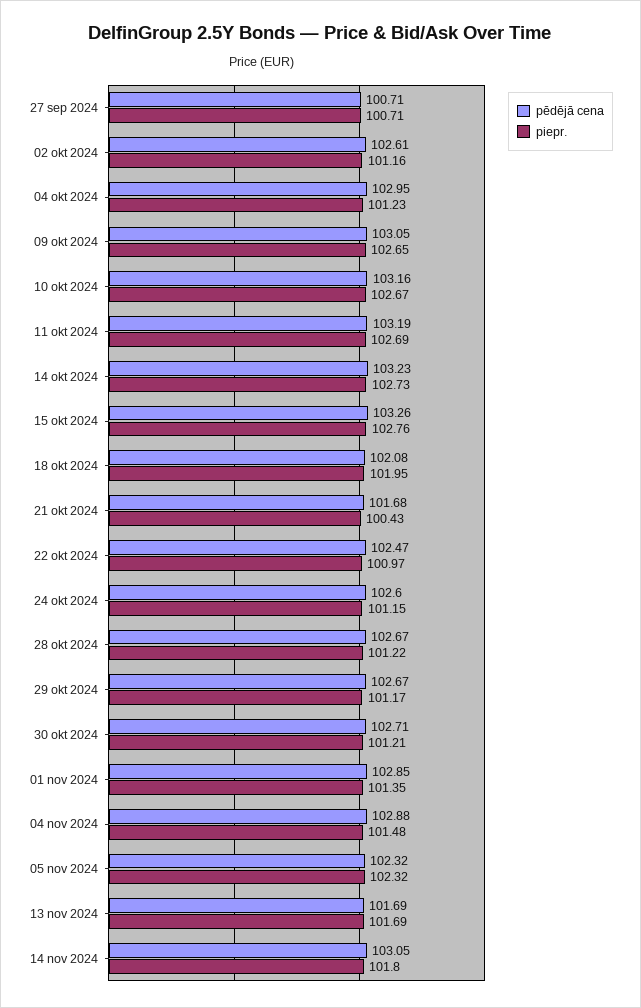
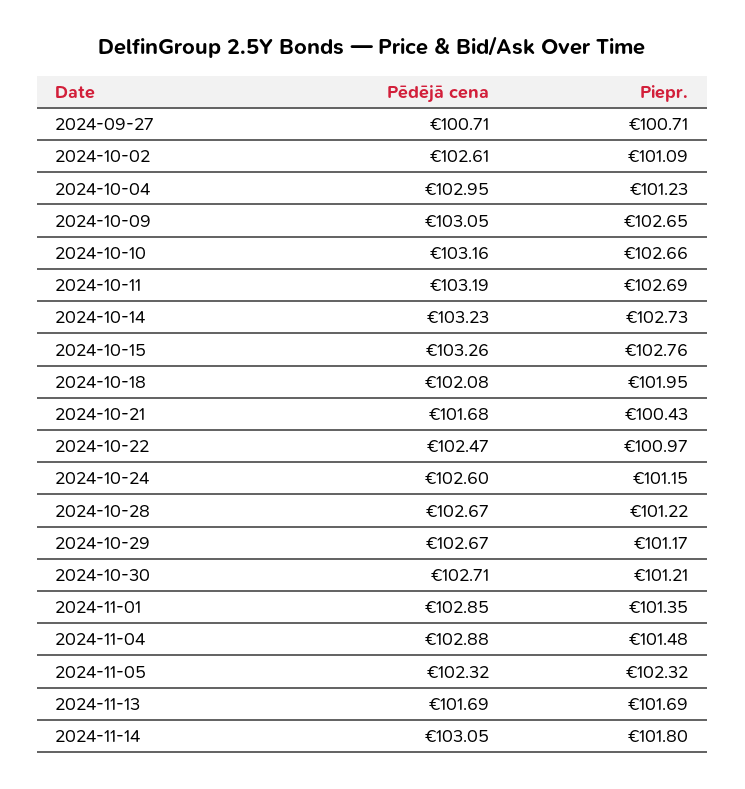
piepr., 02 okt 2024: 101.16 -> 101.09
piepr., 10 okt 2024: 102.67 -> 102.66

